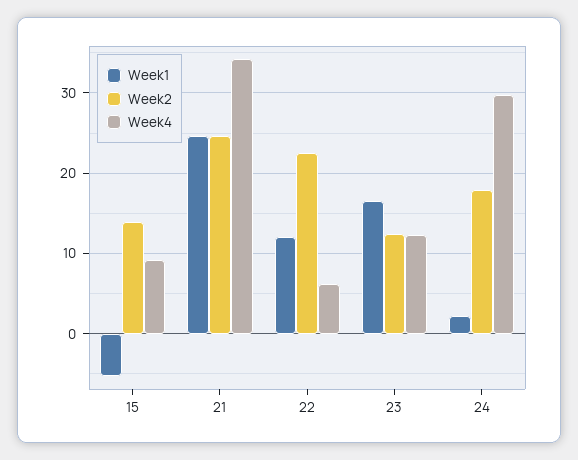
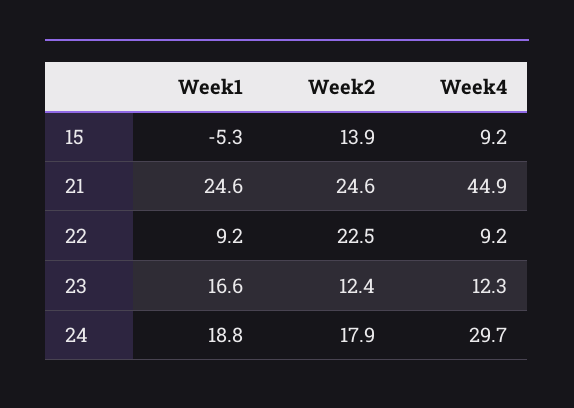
Week4, 21: 34 -> 44.9
Week1, 22: 12 -> 9.2
Week4, 22: 6 -> 9.2
Week1, 24: 2 -> 18.8

